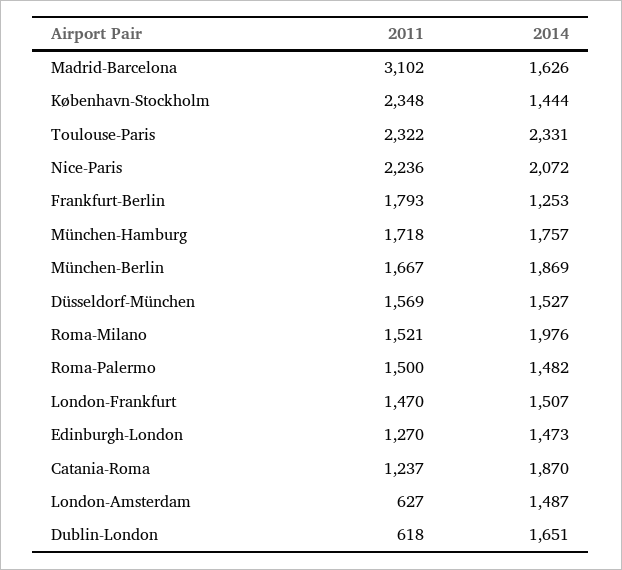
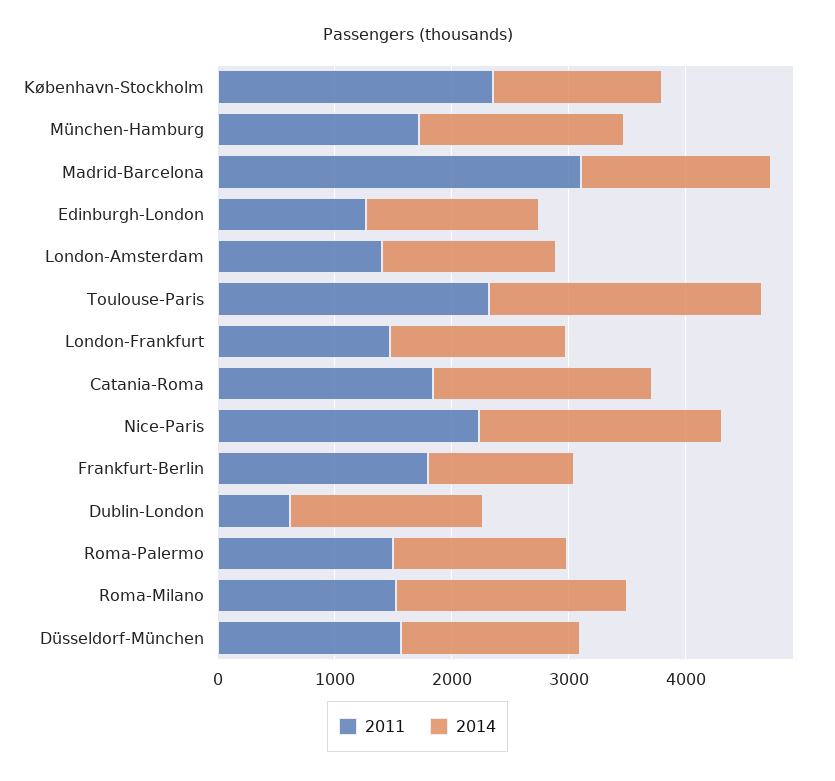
2011, München-Berlin: 1667 -> none
2014, München-Berlin: 1869 -> none
2011, Catania-Roma: 1237 -> 1800
2011, London-Amsterdam: 627 -> 1400

